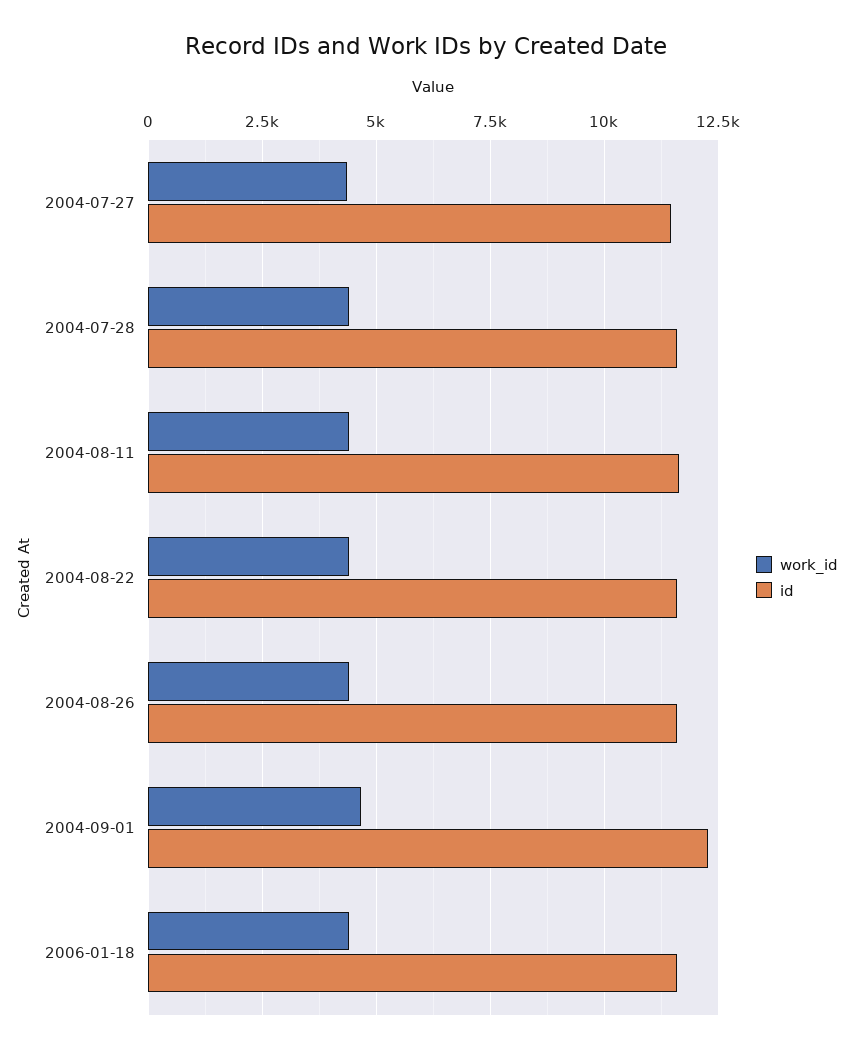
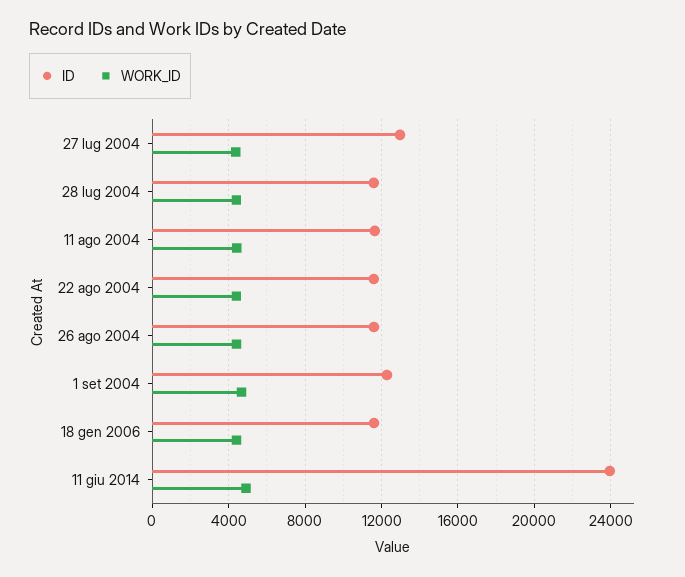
id, 2004-07-27: 11500 -> 13000
id, 11 giu 2014: none -> 24000
work_id, 11 giu 2014: none -> 5000

